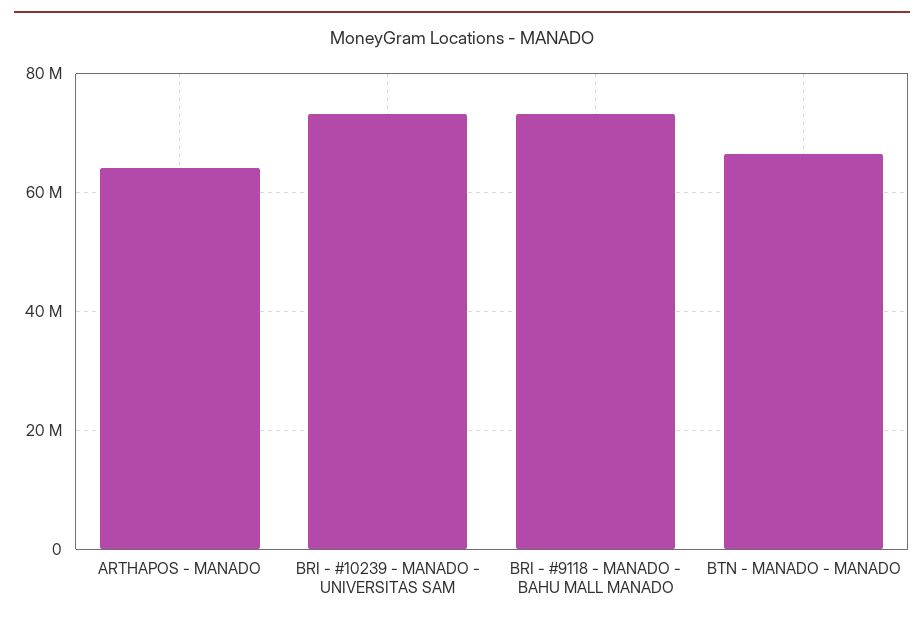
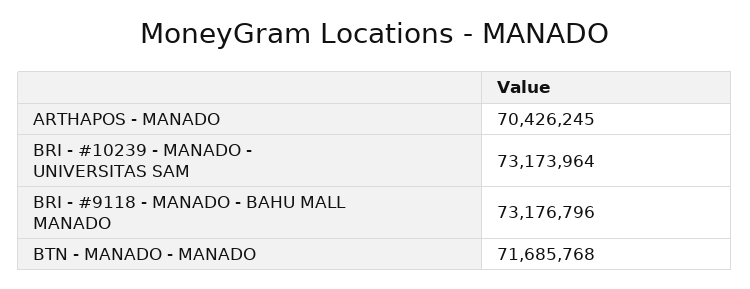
ARTHAPOS - MANADO: 64000000 -> 70426245
BTN - MANADO - MANADO: 66000000 -> 71685768

